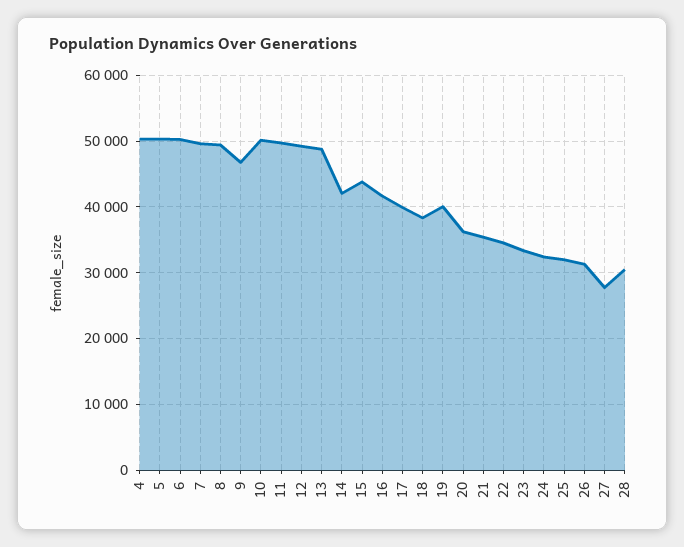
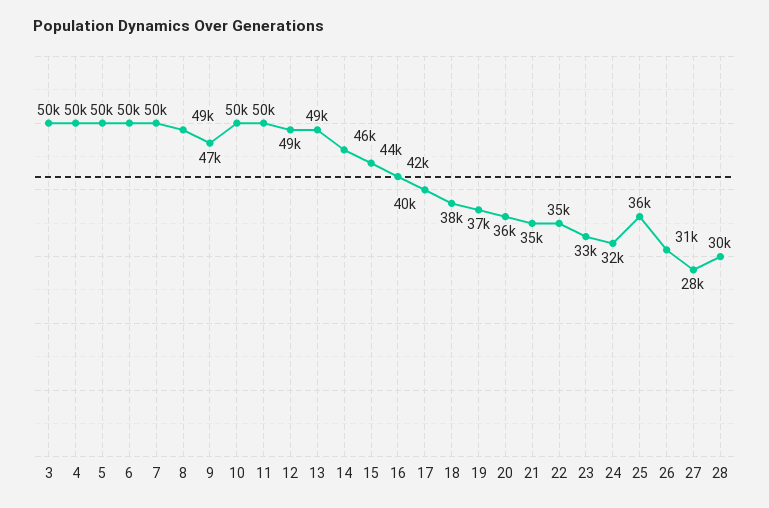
14: 42000 -> 46000
19: 40000 -> 37000
25: 32000 -> 36000
3: none -> 50000

